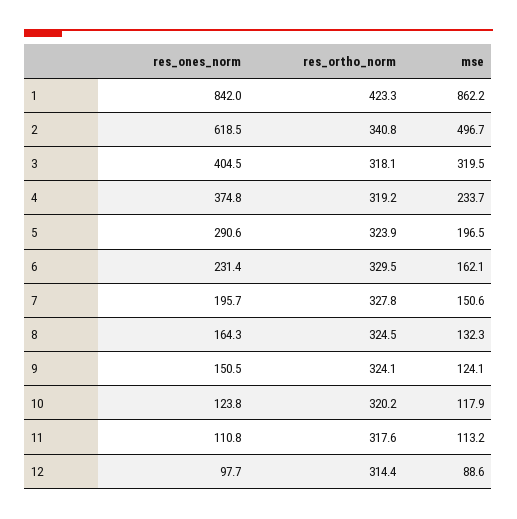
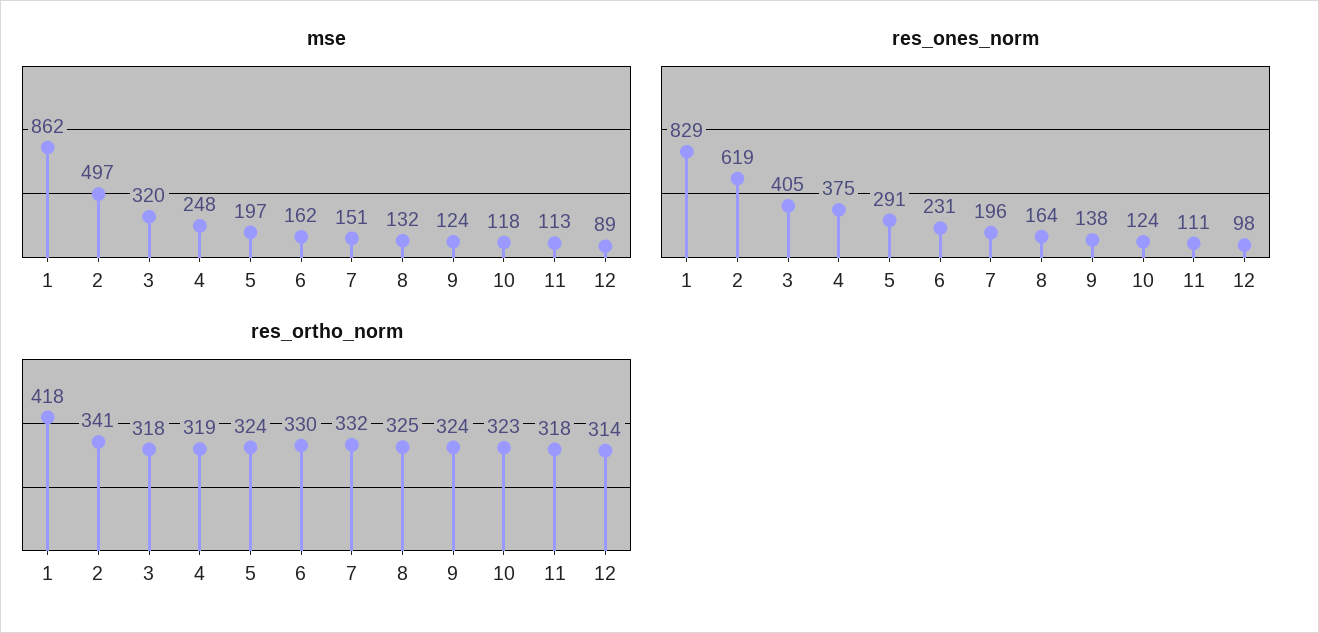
res_ones_norm, 1: 842 -> 829
res_ortho_norm, 1: 423.3 -> 418
mse, 4: 233.7 -> 248
res_ortho_norm, 7: 327.8 -> 332
res_ones_norm, 9: 150.5 -> 138
res_ortho_norm, 10: 320.2 -> 323

